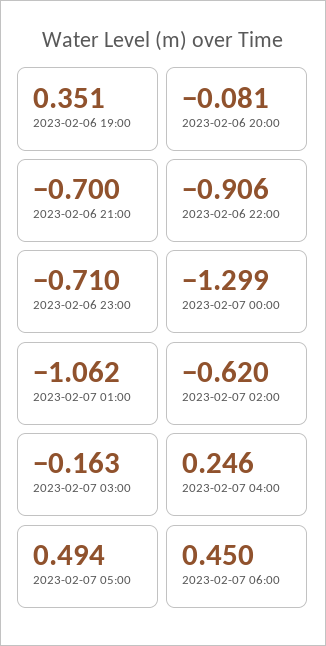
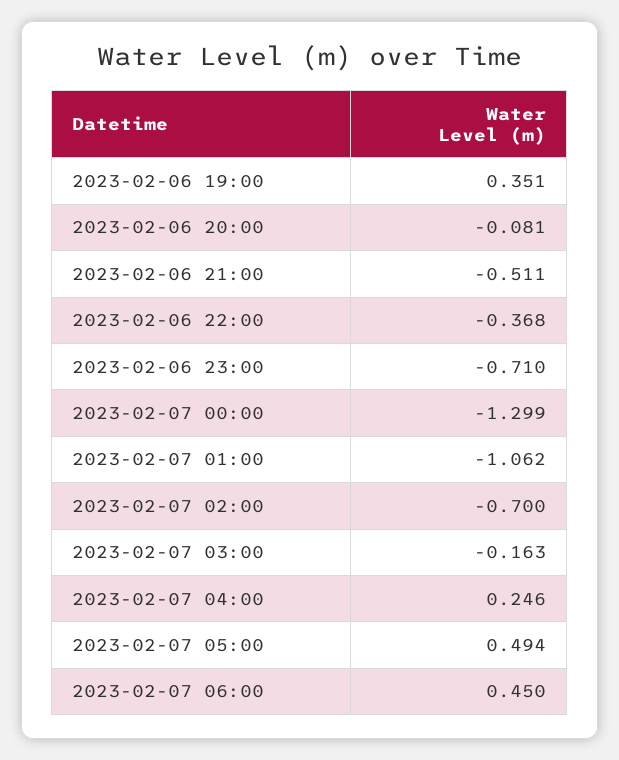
2023-02-06 21:00: -0.7 -> -0.511
2023-02-06 22:00: -0.906 -> -0.368
2023-02-07 02:00: -0.62 -> -0.7

